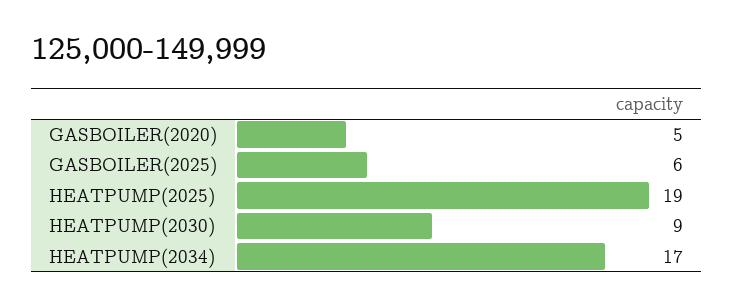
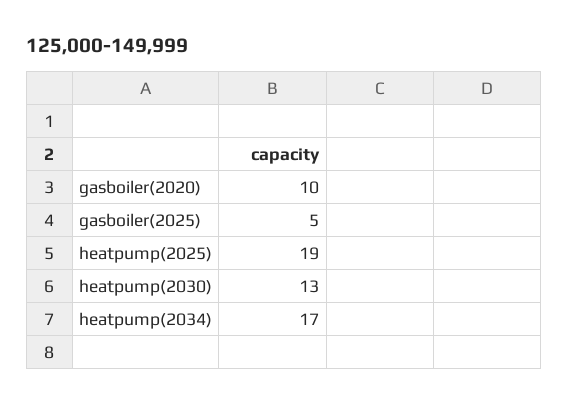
GASBOILER(2020): 5 -> 10
GASBOILER(2025): 6 -> 5
HEATPUMP(2030): 9 -> 13

